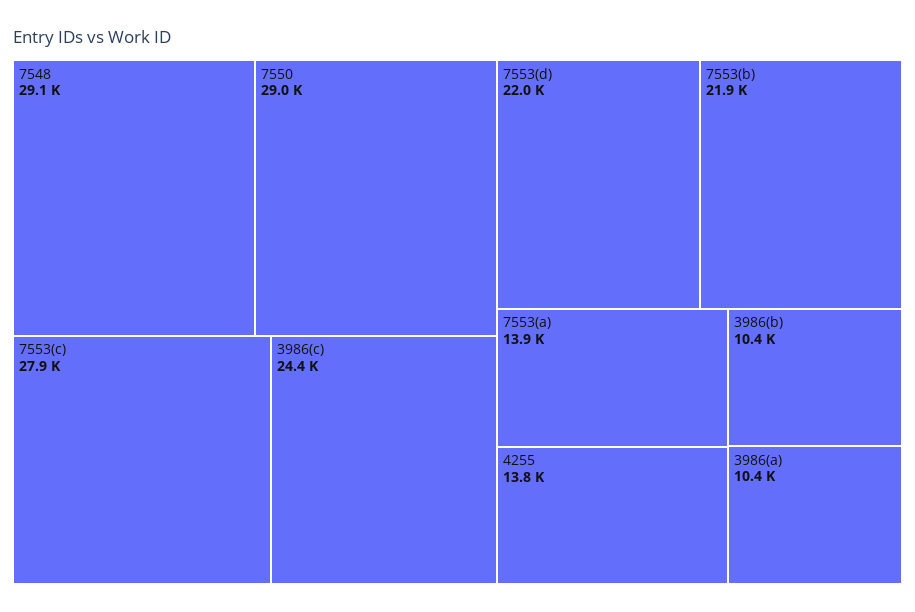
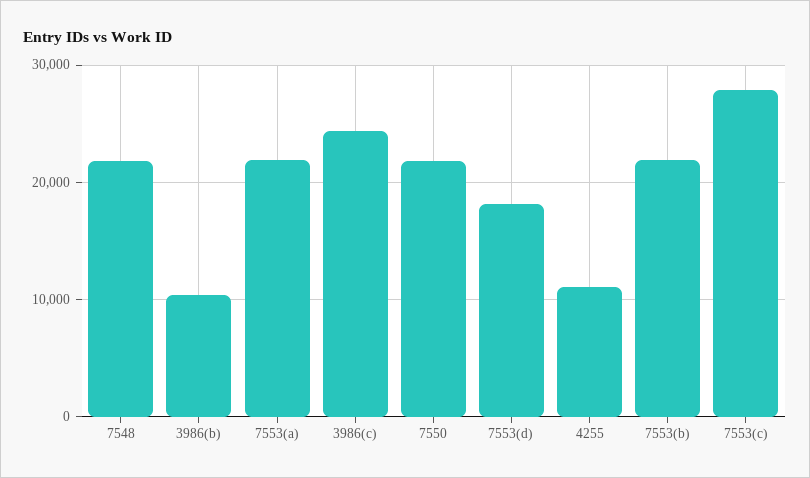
7548: 29100 -> 22000
7550: 29000 -> 22000
7553(d): 22000 -> 18000
7553(a): 13900 -> 22000
4255: 13800 -> 11000
3986(a): 10400 -> none

